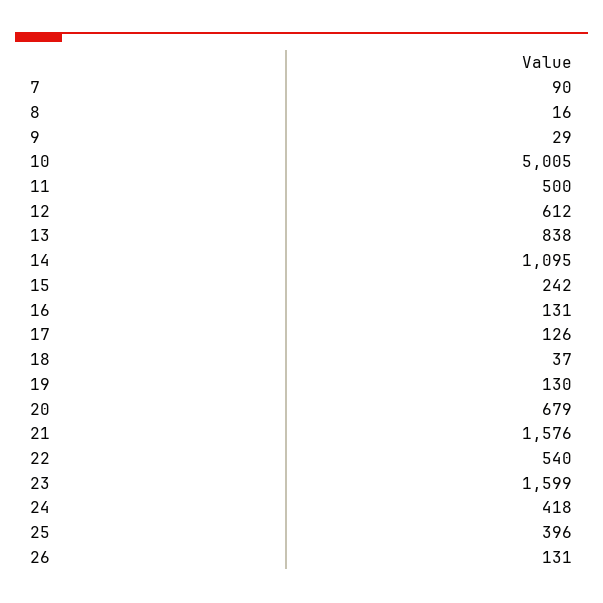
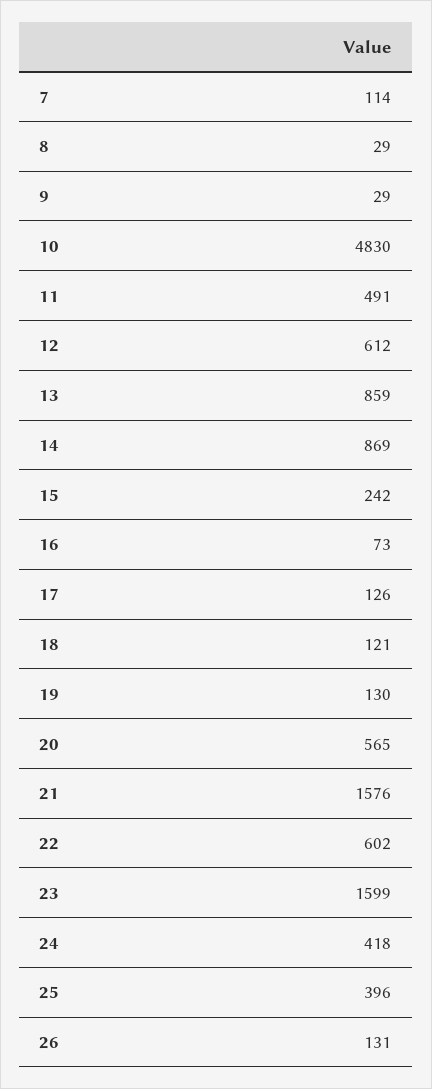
7: 90 -> 114
8: 16 -> 29
10: 5005 -> 4830
11: 500 -> 491
13: 838 -> 859
14: 1095 -> 869
16: 131 -> 73
18: 37 -> 121
20: 679 -> 565
22: 540 -> 602

